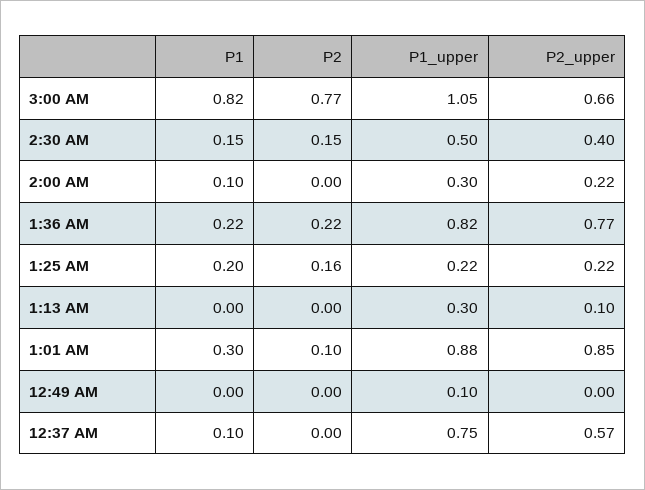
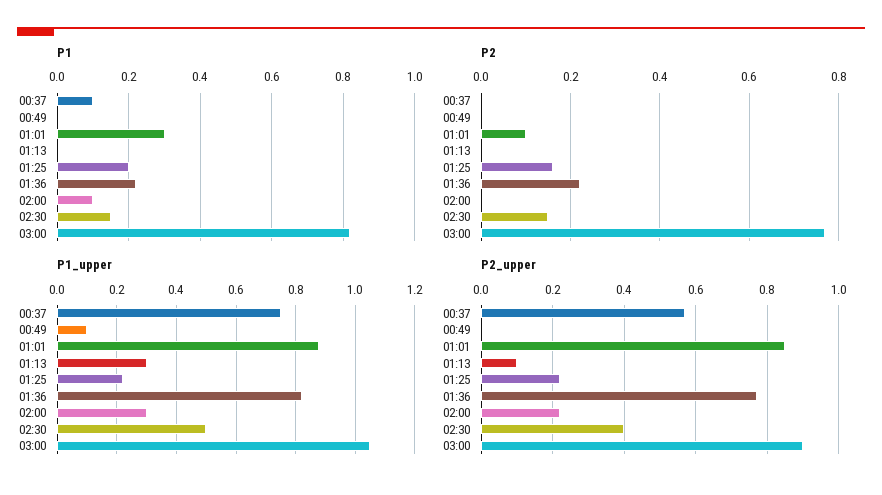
P2_upper, 3:00 AM: 0.66 -> 0.9

